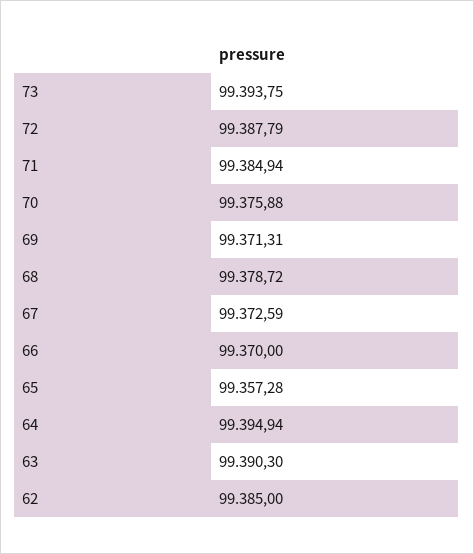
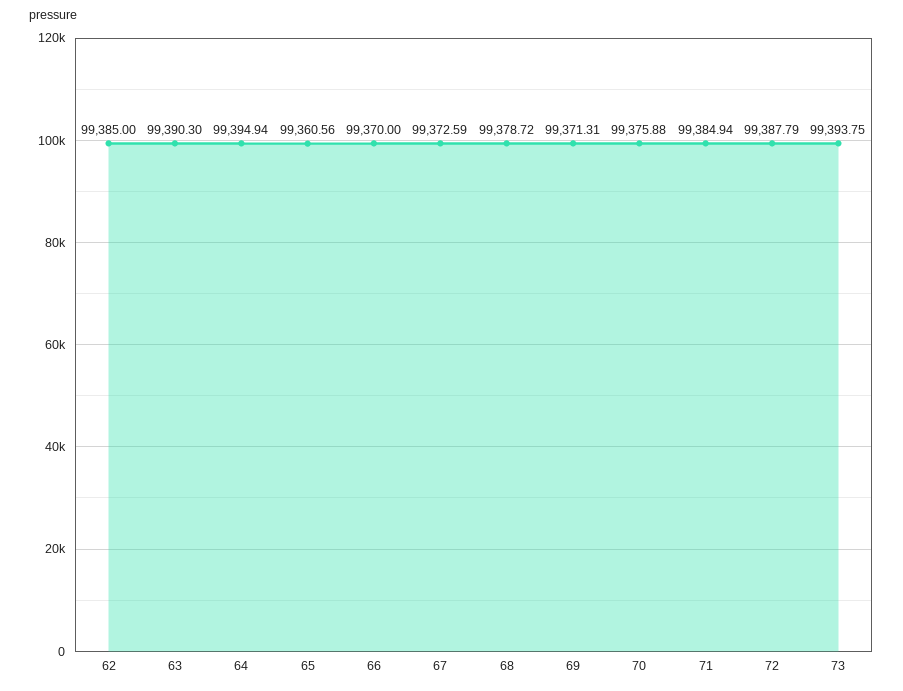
65: 99357.28 -> 99360.56

